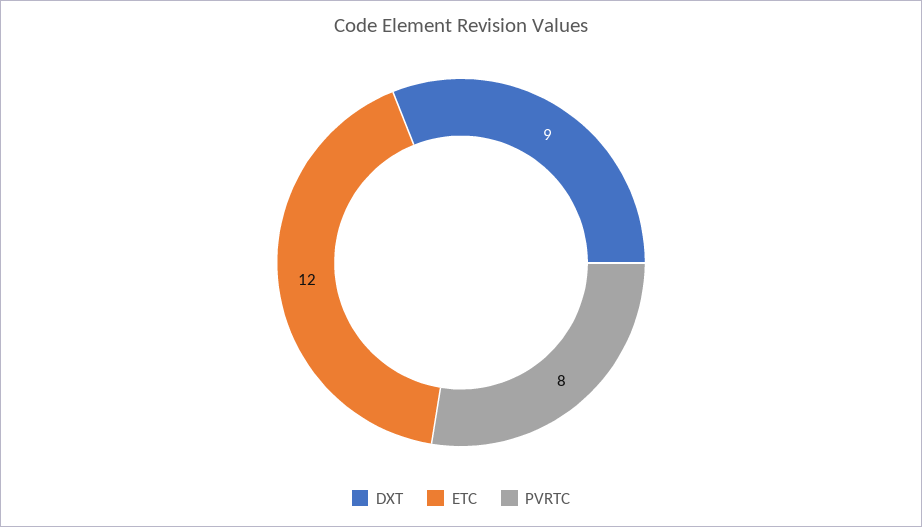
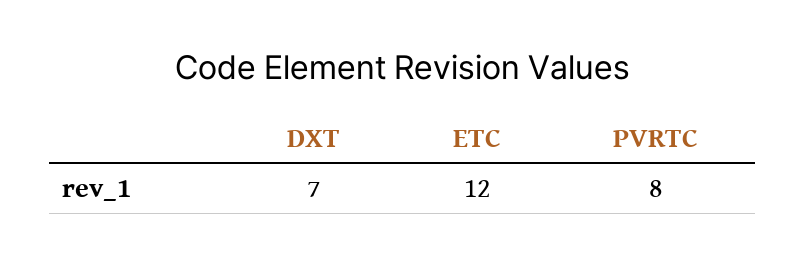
DXT: 9 -> 7

